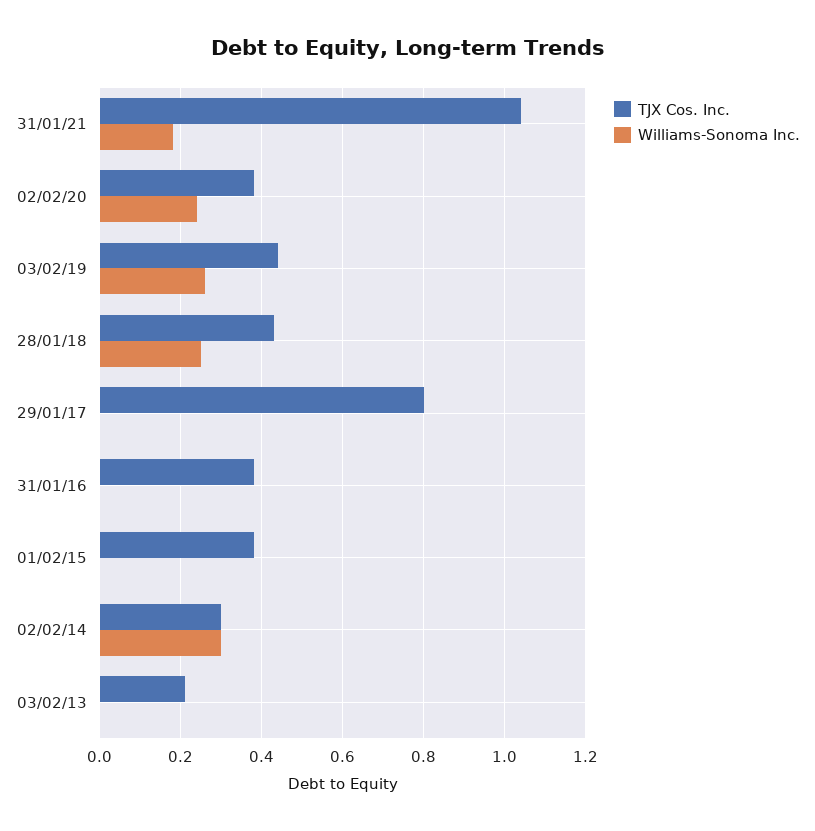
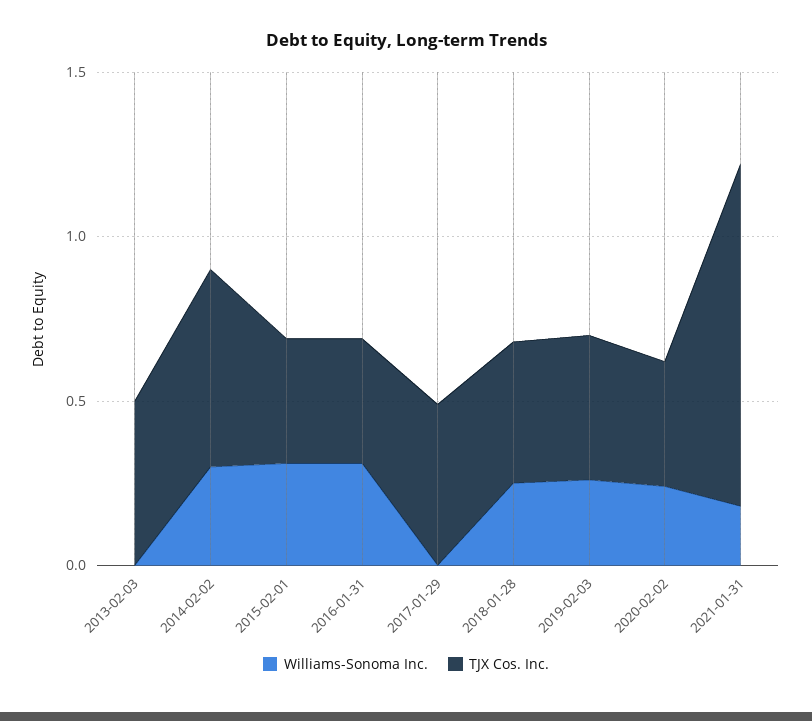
TJX Cos. Inc., 29/01/17: 0.8 -> 0.5
Williams-Sonoma Inc., 31/01/16: 0 -> 0.3
Williams-Sonoma Inc., 01/02/15: 0 -> 0.3
TJX Cos. Inc., 02/02/14: 0.3 -> 0.6
TJX Cos. Inc., 03/02/13: 0.2 -> 0.5

